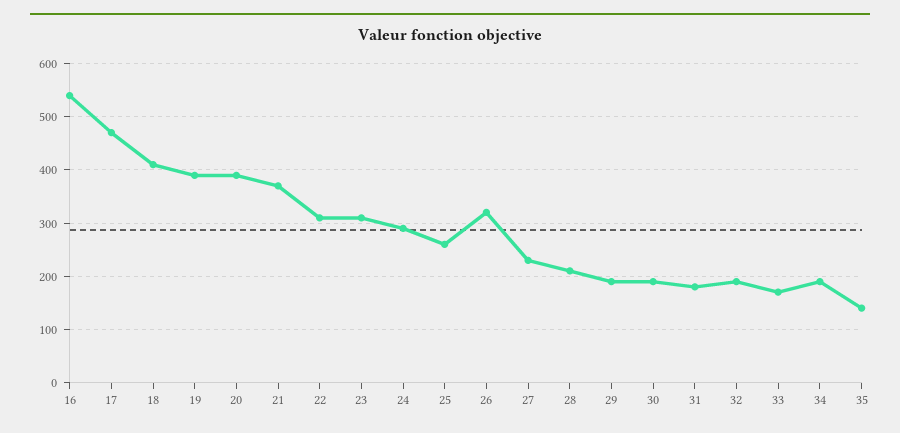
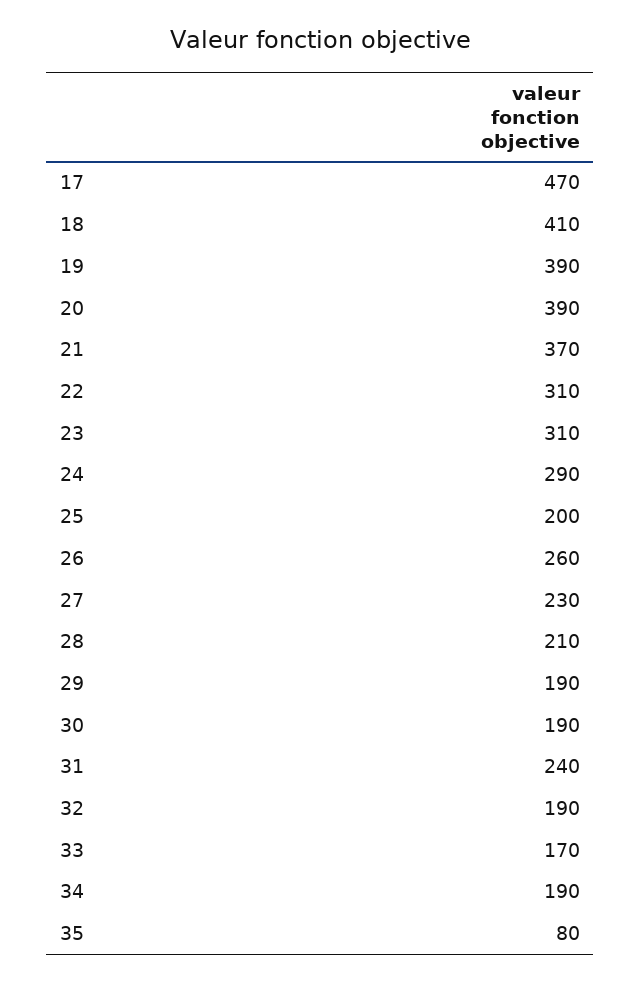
16: 540 -> none
25: 260 -> 200
26: 320 -> 260
31: 180 -> 240
35: 140 -> 80

